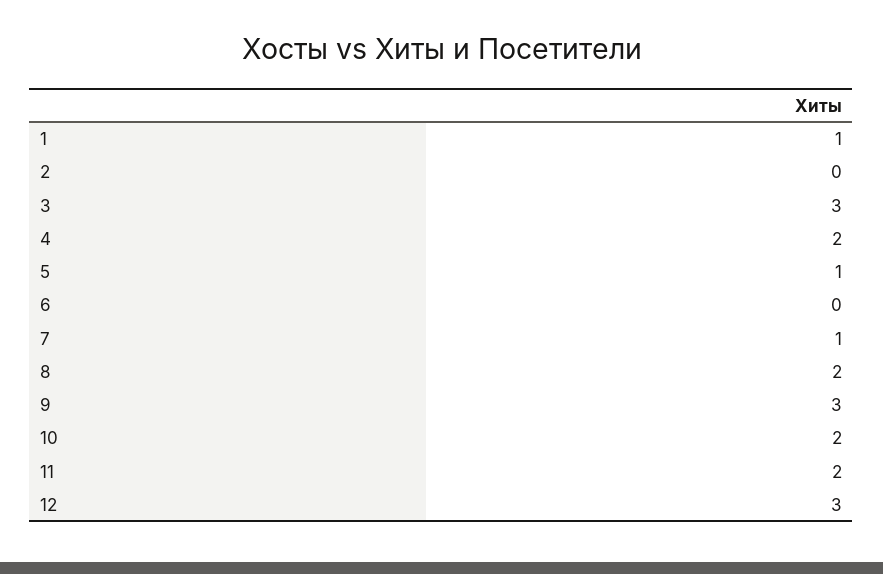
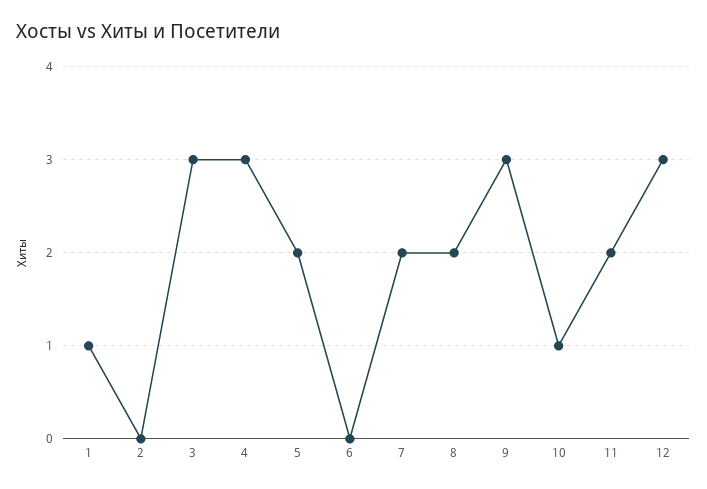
4: 2 -> 3
5: 1 -> 2
7: 1 -> 2
10: 2 -> 1

